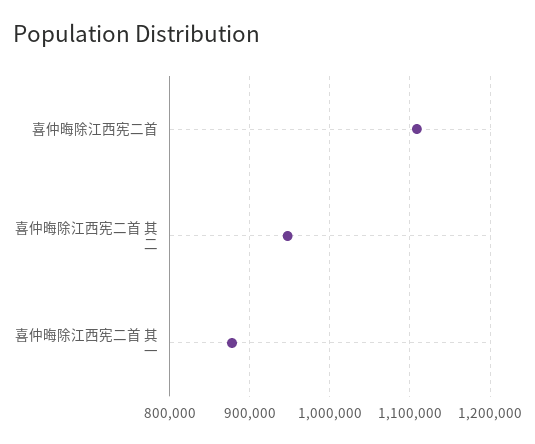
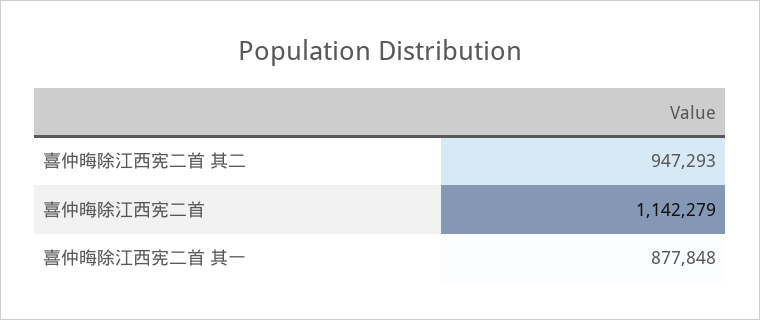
喜仲晦除江西宪二首: 1110000 -> 1142279

